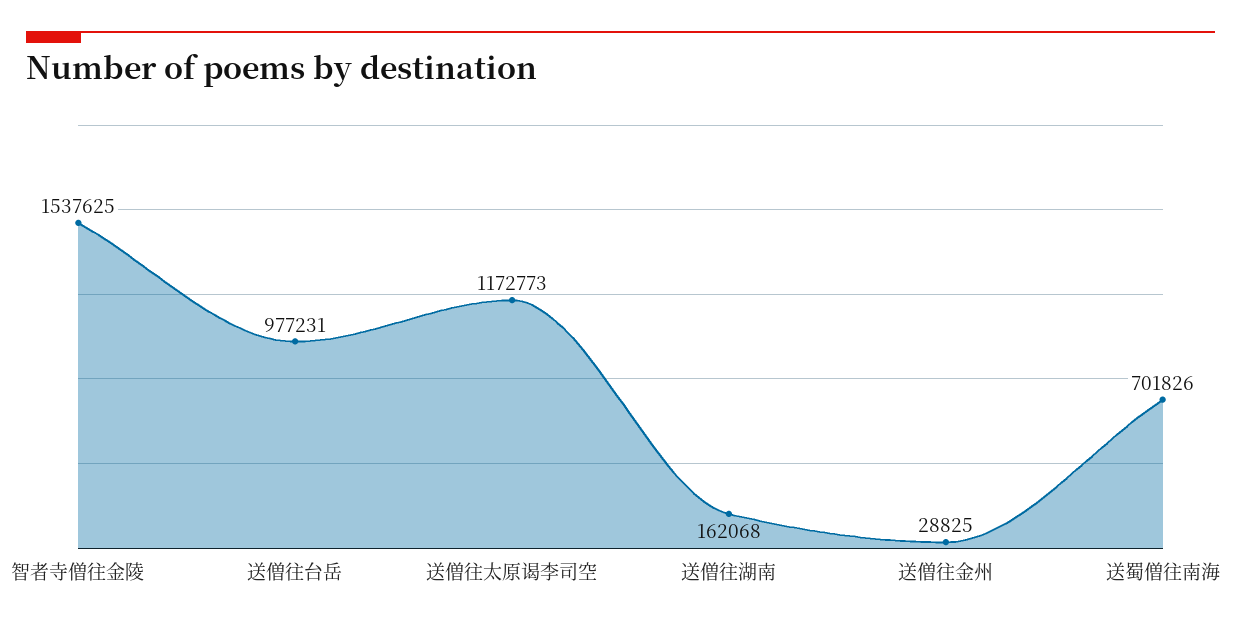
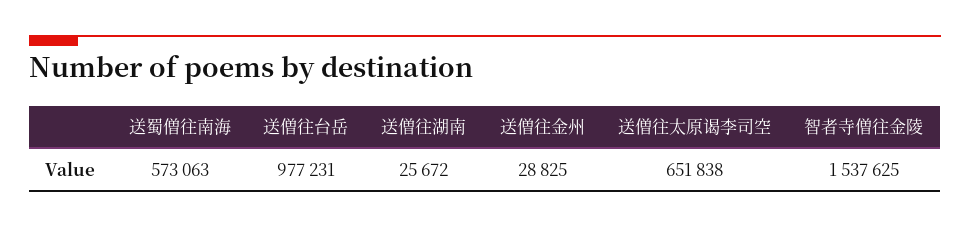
送僧往太原谒李司空: 1172773 -> 651838
送僧往湖南: 162068 -> 25672
送蜀僧往南海: 701826 -> 573063

